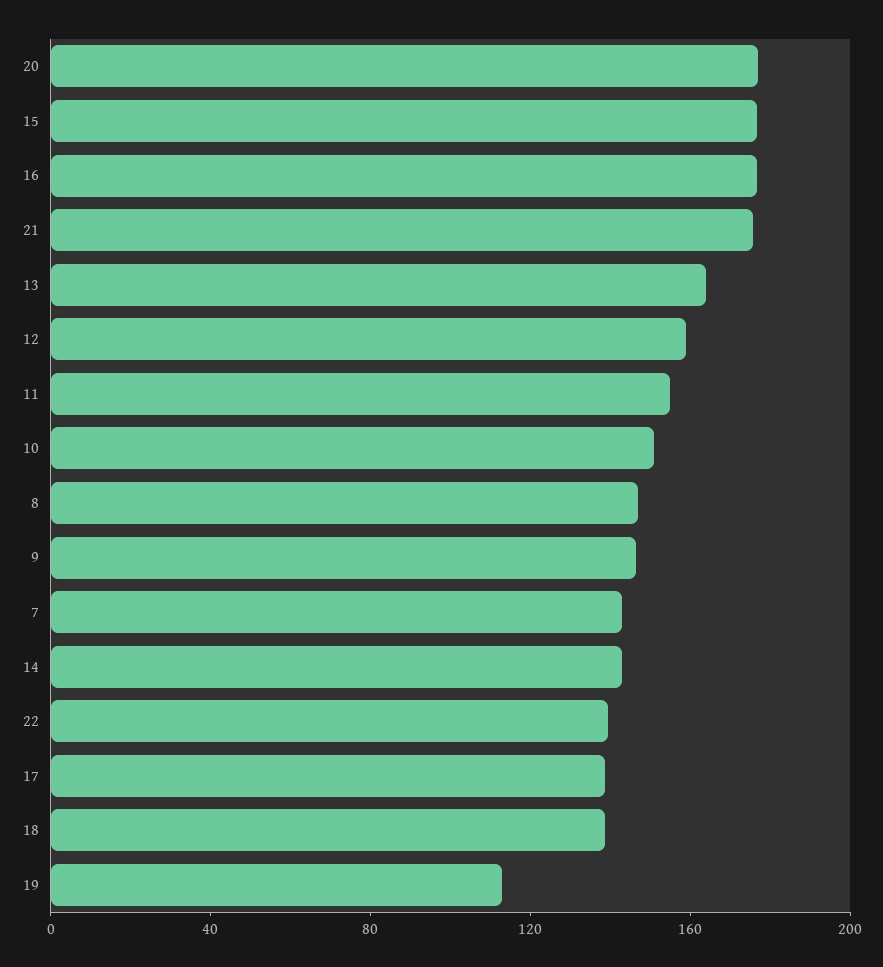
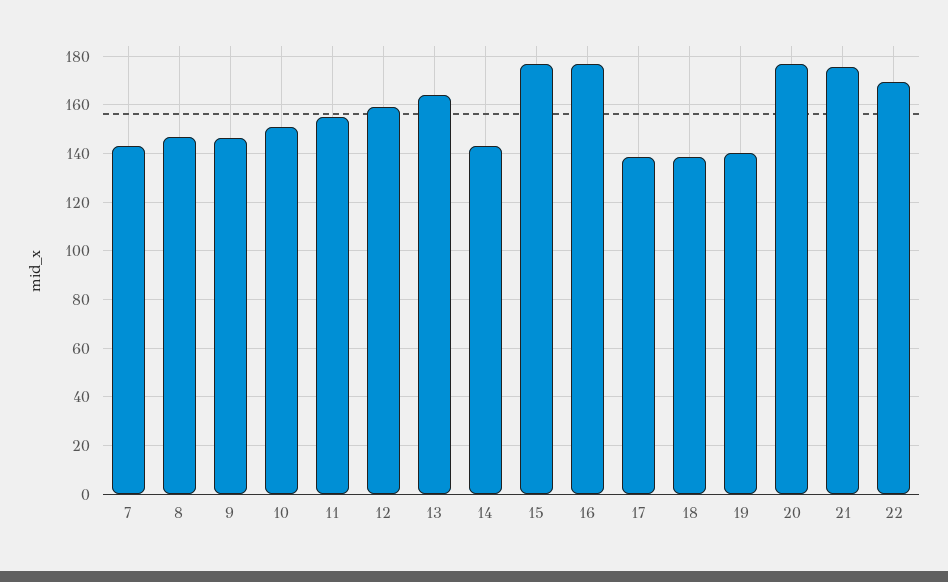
22: 140 -> 170
19: 110 -> 140

